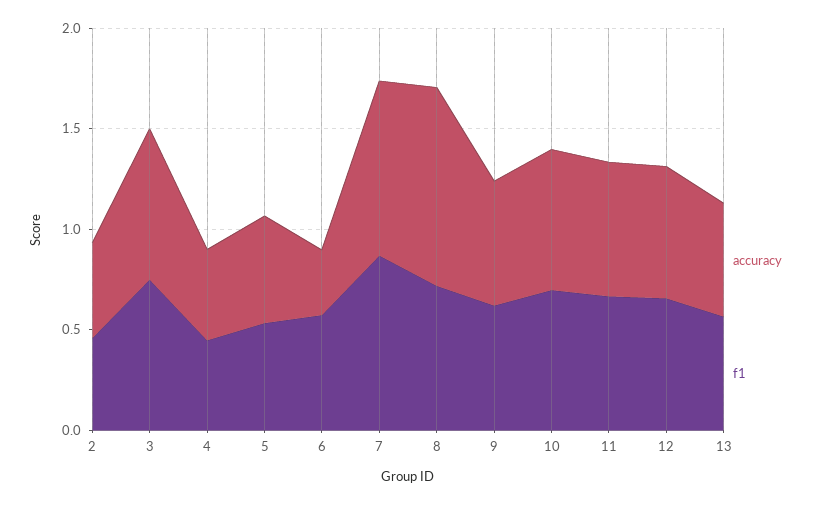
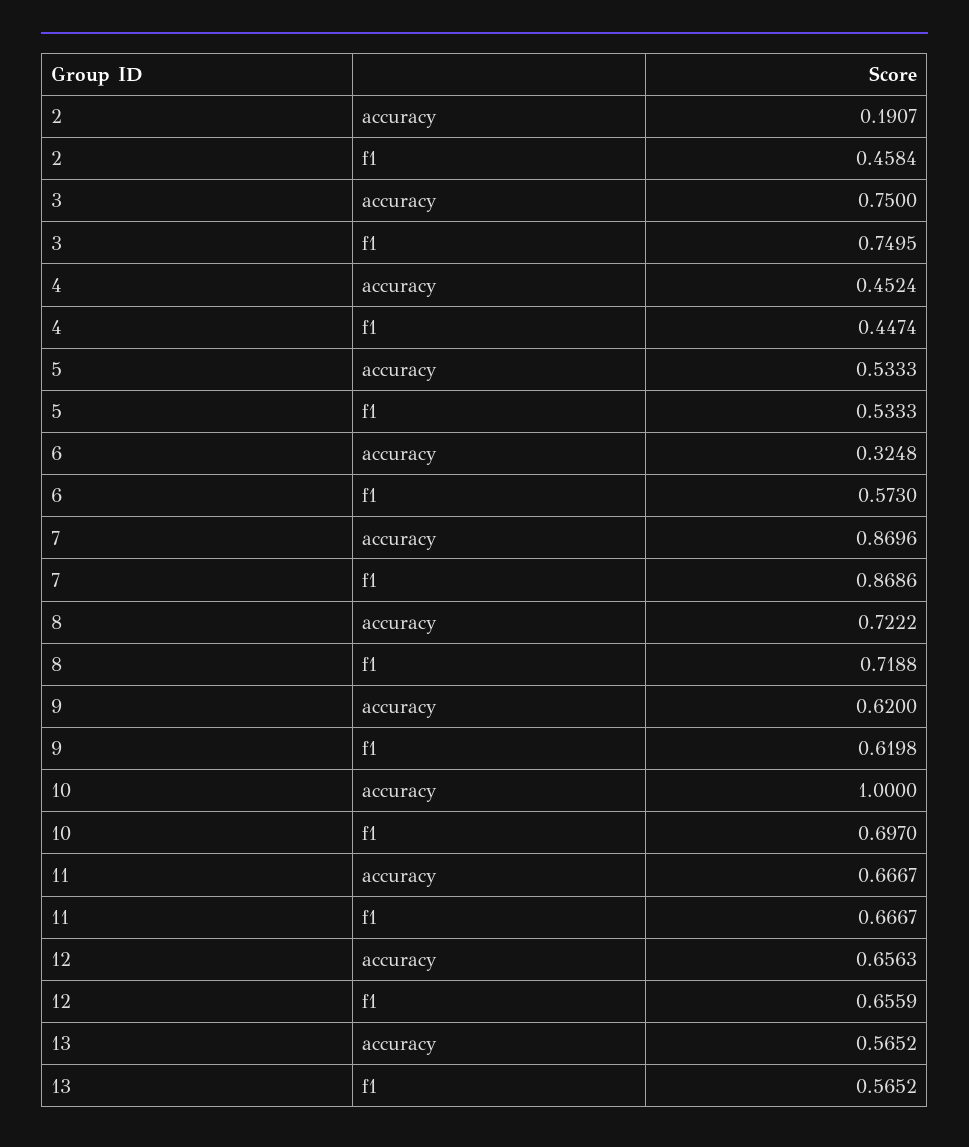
accuracy, 2: 0.5 -> 0.1907
accuracy, 8: 1 -> 0.7222
accuracy, 10: 0.7 -> 1

